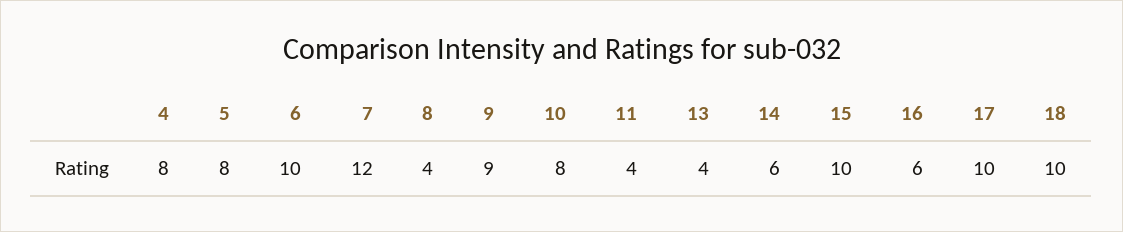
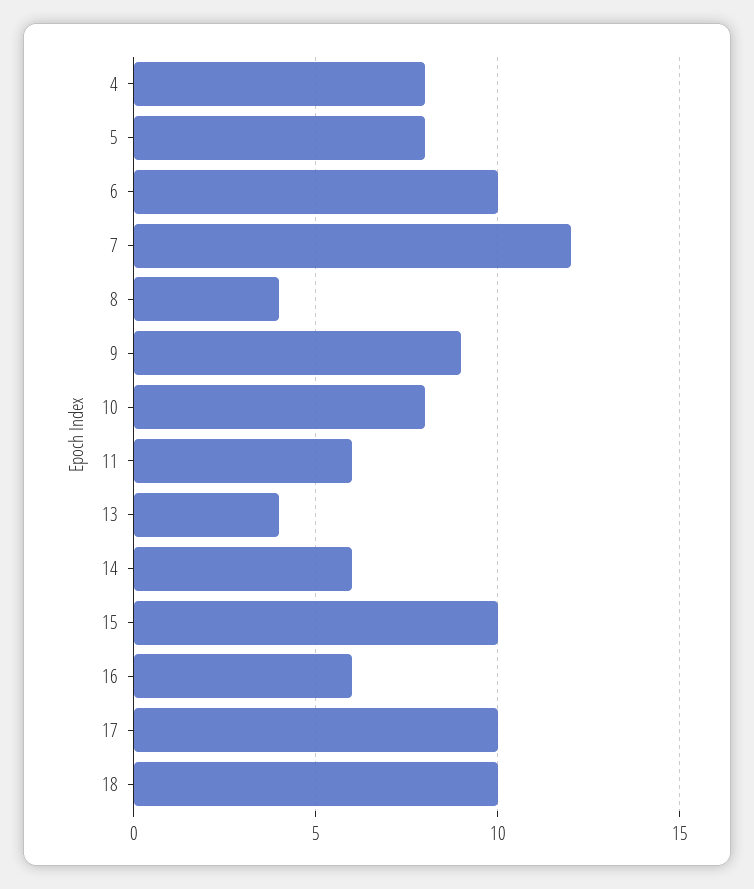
11: 4 -> 6

